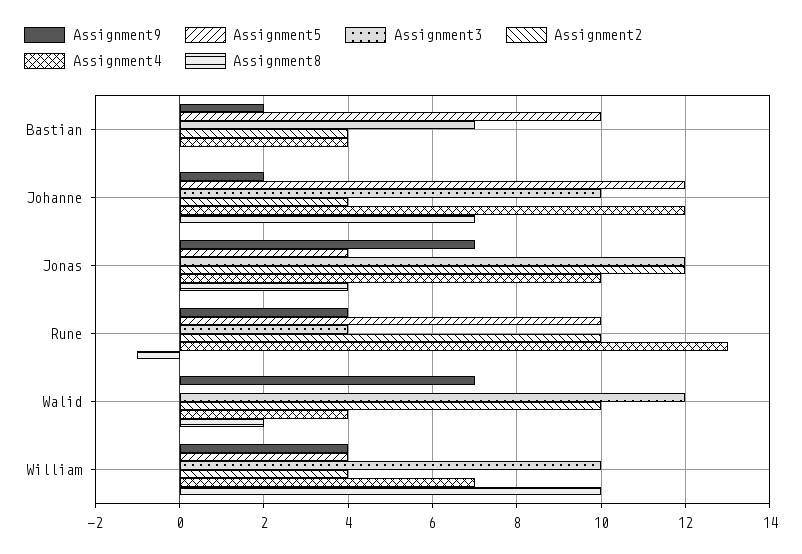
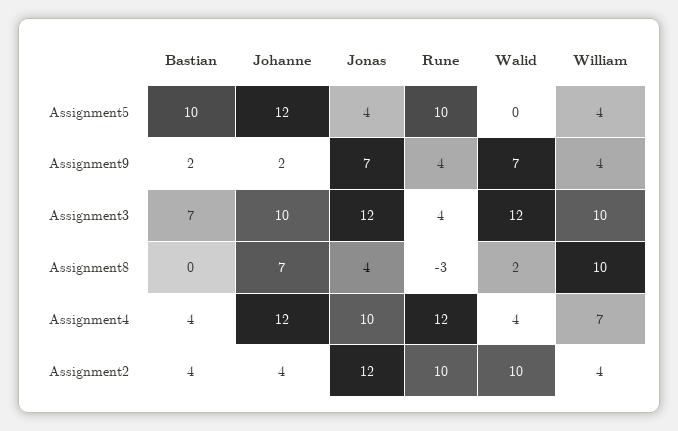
Assignment4, Rune: 13 -> 12
Assignment8, Rune: -1 -> -3

